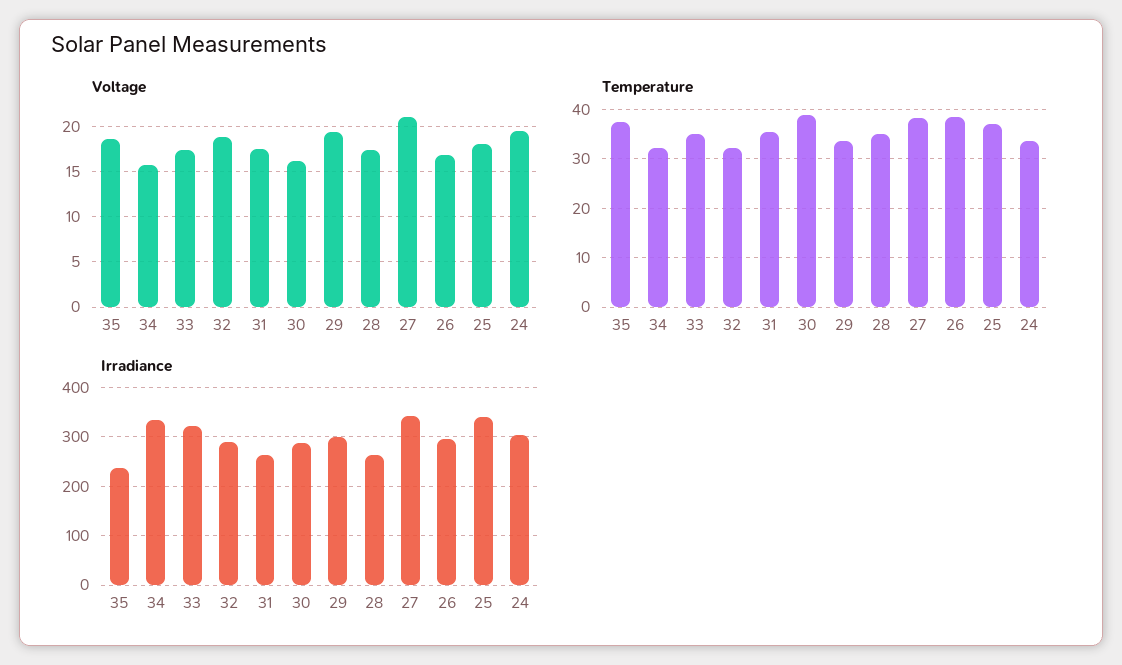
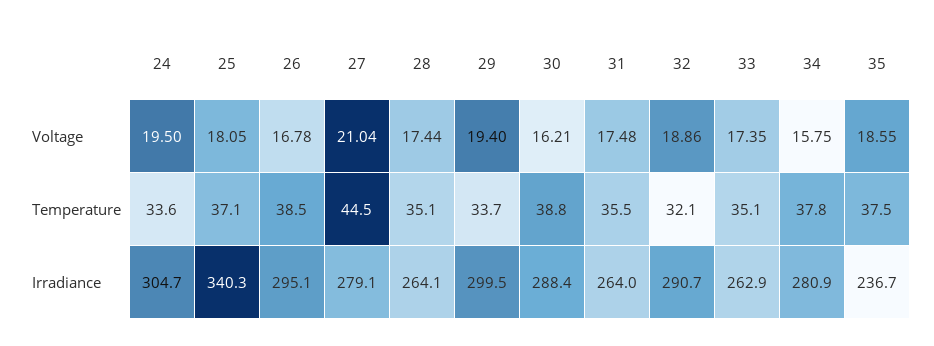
Temperature, 34: 32 -> 37.8
Temperature, 27: 38 -> 44.5
Irradiance, 34: 340 -> 280.9
Irradiance, 33: 320 -> 262.9
Irradiance, 27: 340 -> 279.1

